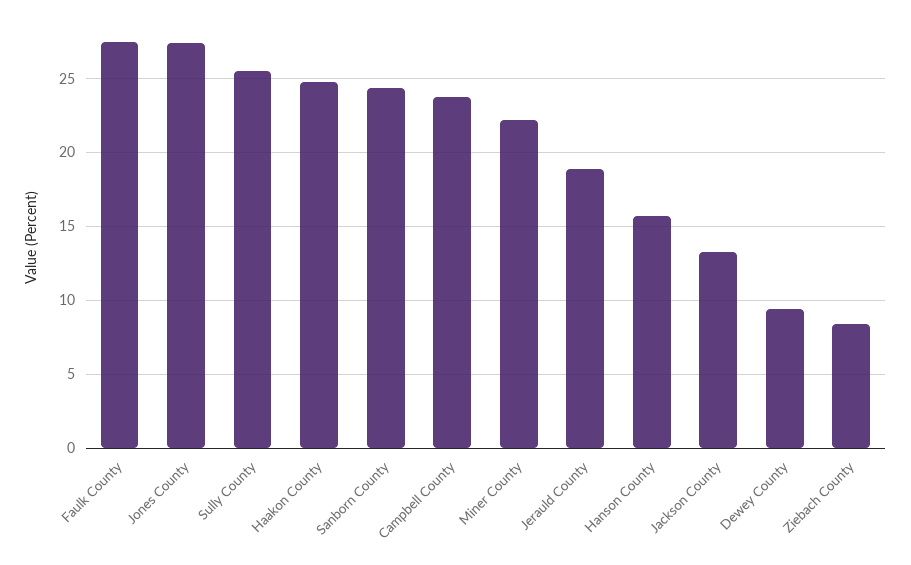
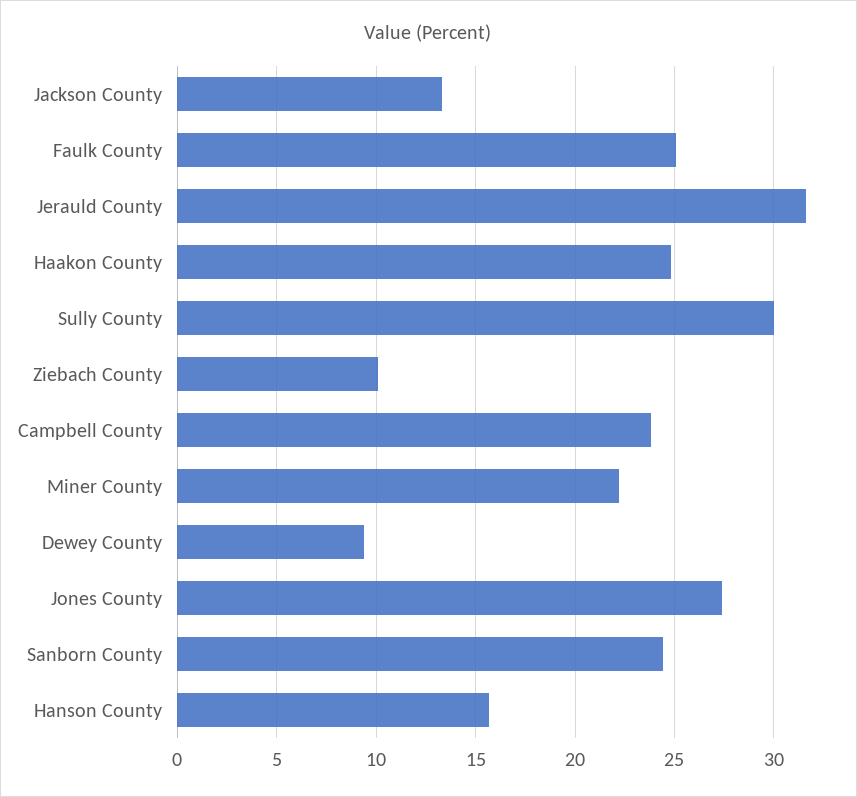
Faulk County: 27.5 -> 25
Sully County: 25.5 -> 30
Jerauld County: 19 -> 31.5
Ziebach County: 8.5 -> 10

